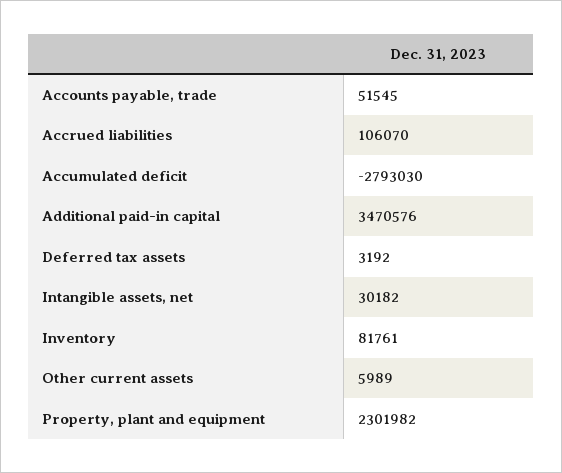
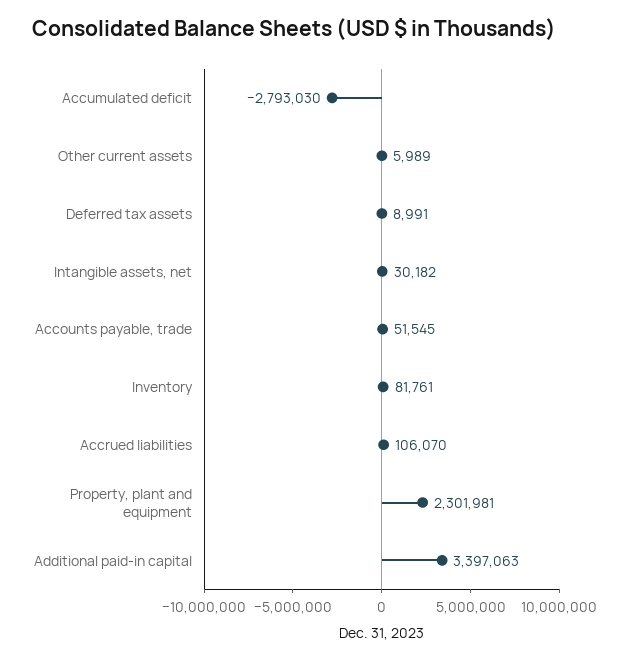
Additional paid-in capital: 3470576 -> 3397063
Deferred tax assets: 3192 -> 8991
Property, plant and equipment: 2301982 -> 2301981

